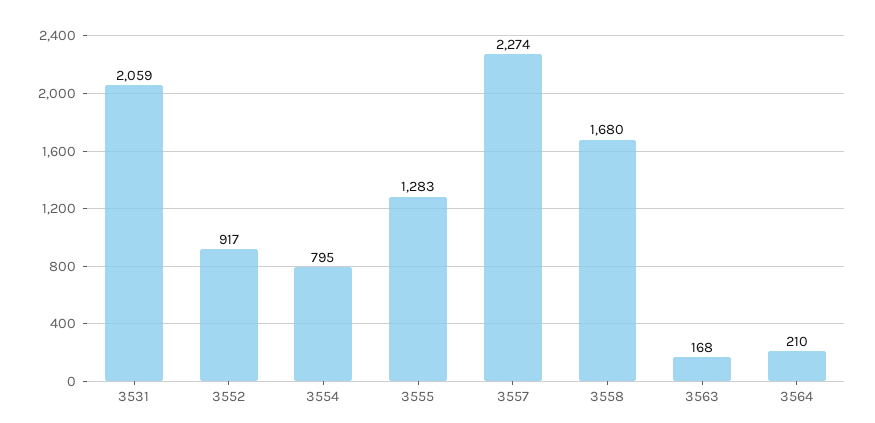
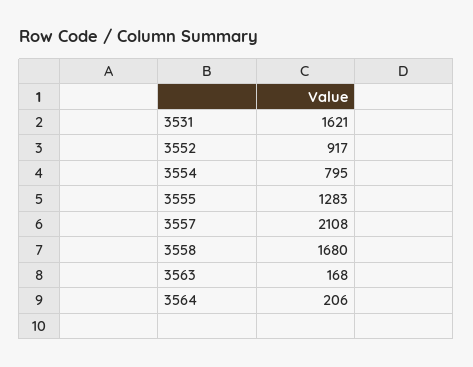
3531: 2059 -> 1621
3557: 2274 -> 2108
3564: 210 -> 206

